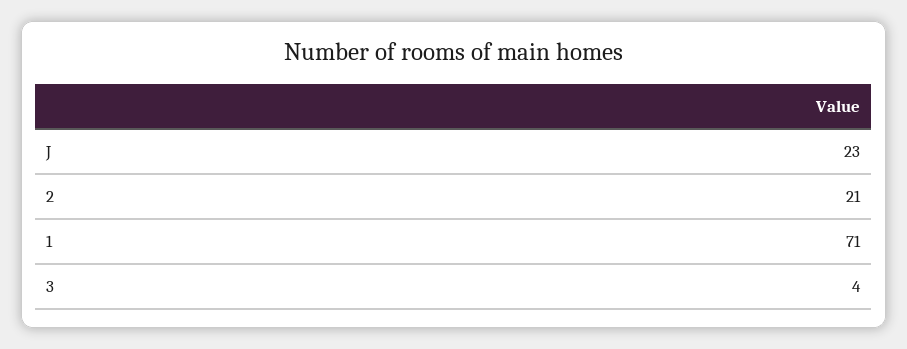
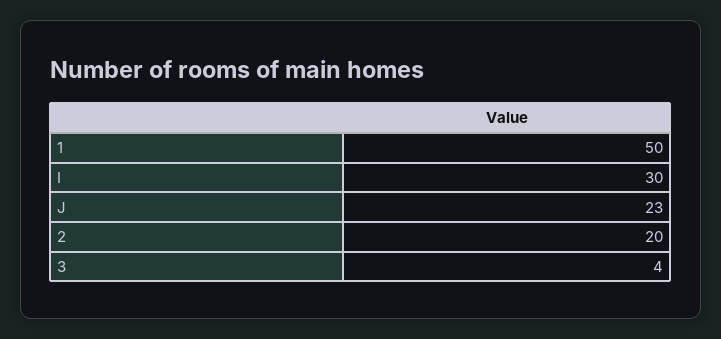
2: 21 -> 20
1: 71 -> 50
I: none -> 30

